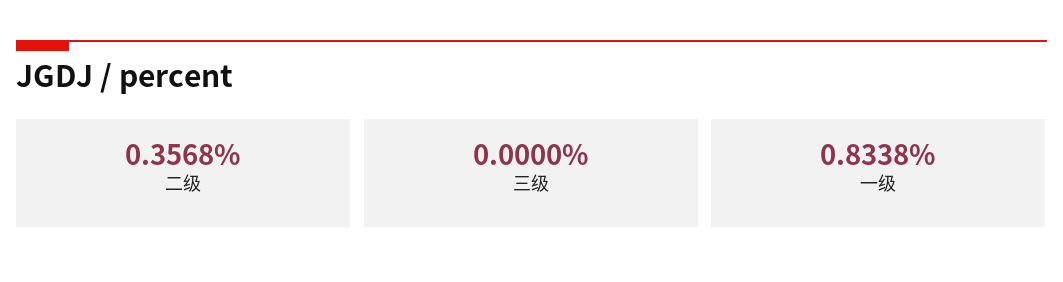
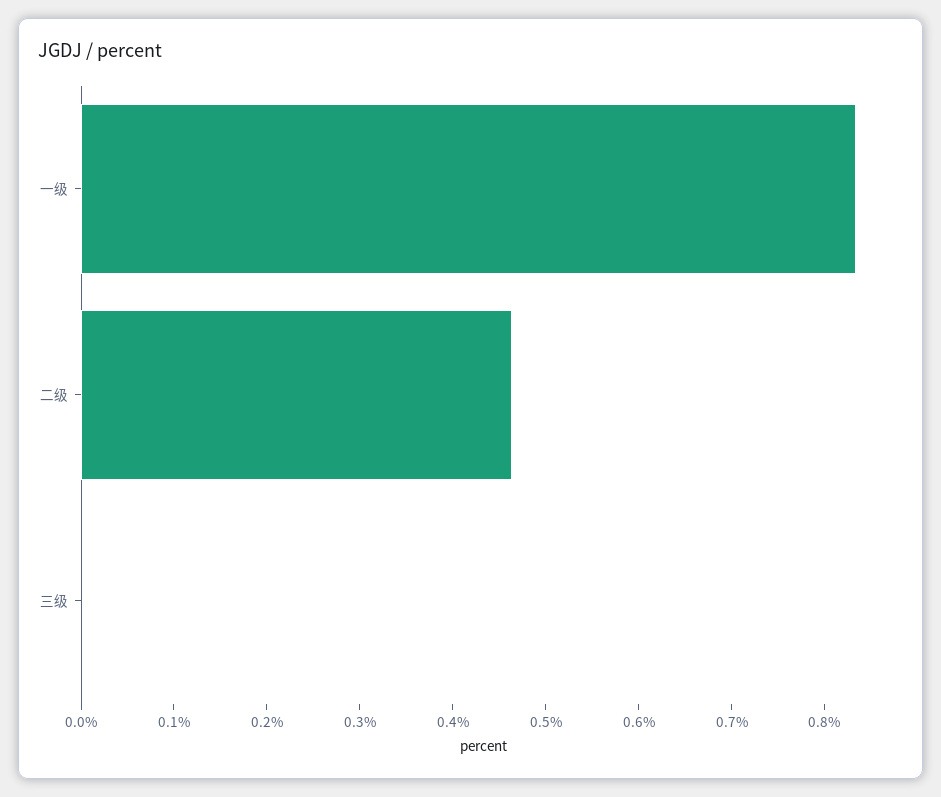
二级: 0.3568 -> 0.46

